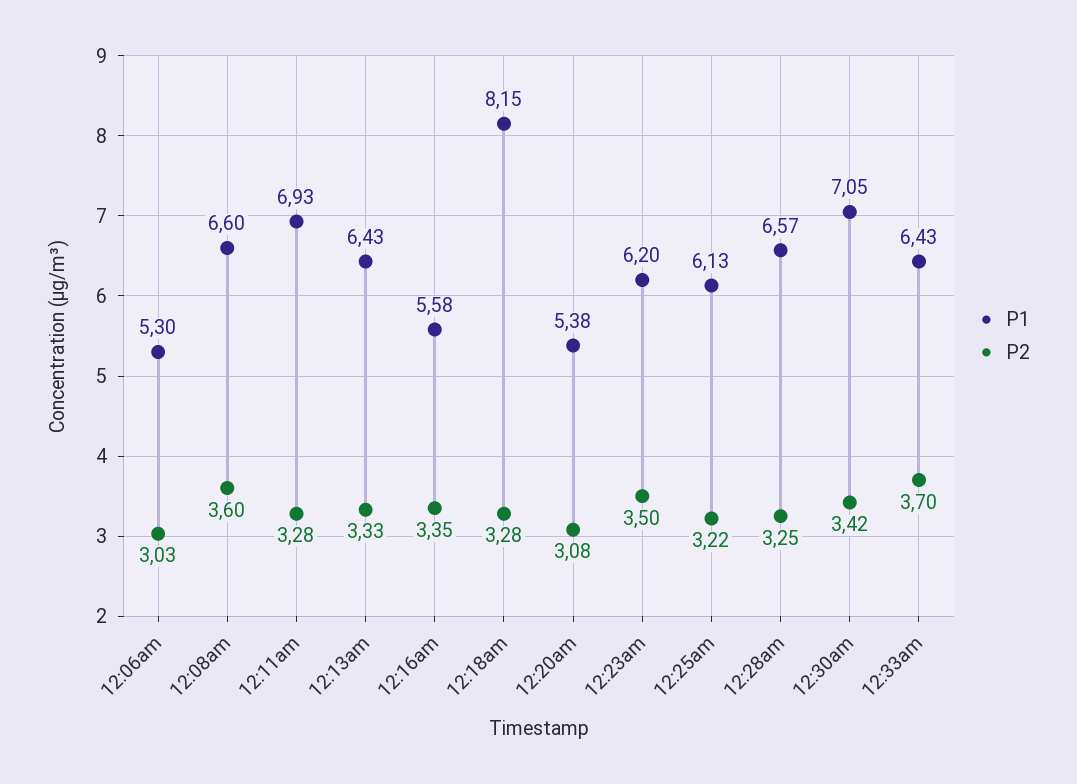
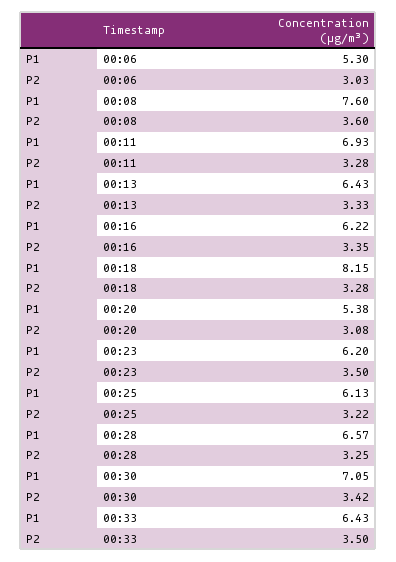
P1, 12:08am: 6.6 -> 7.6
P1, 12:16am: 5.58 -> 6.22
P2, 12:33am: 3.7 -> 3.5

